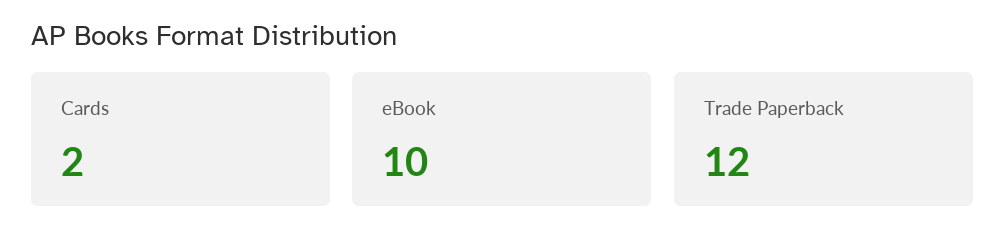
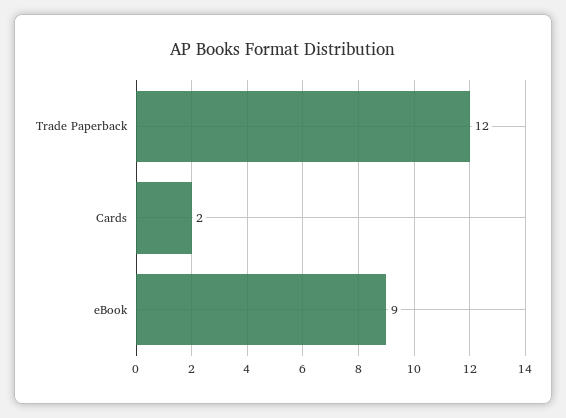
eBook: 10 -> 9

